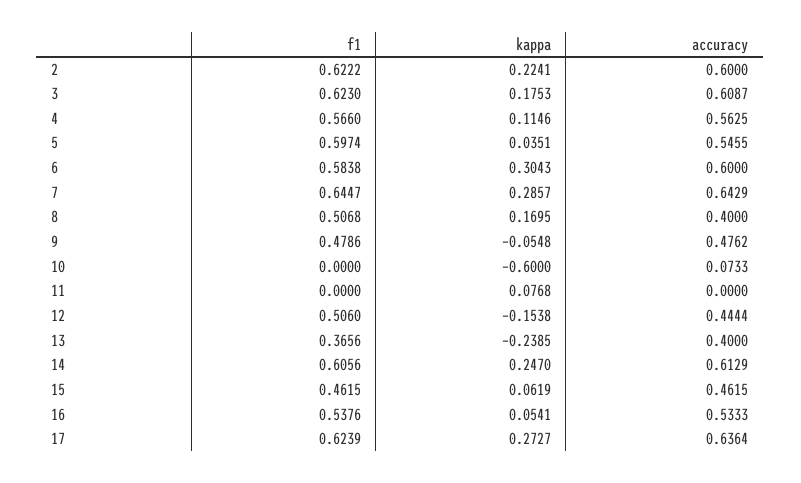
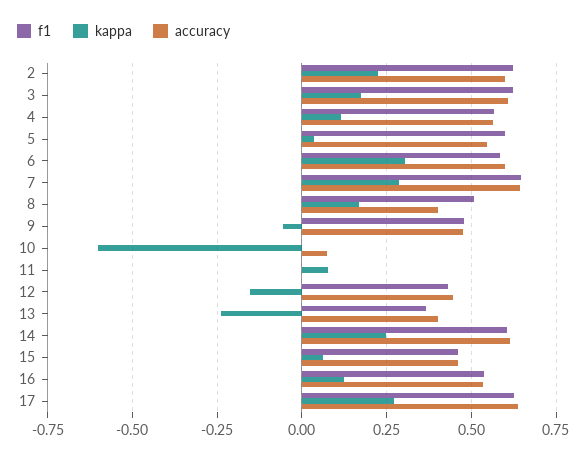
f1, 12: 0.506 -> 0.425
kappa, 16: 0.0541 -> 0.125

